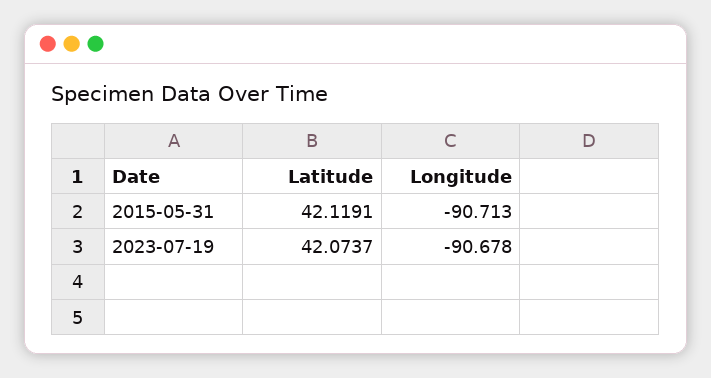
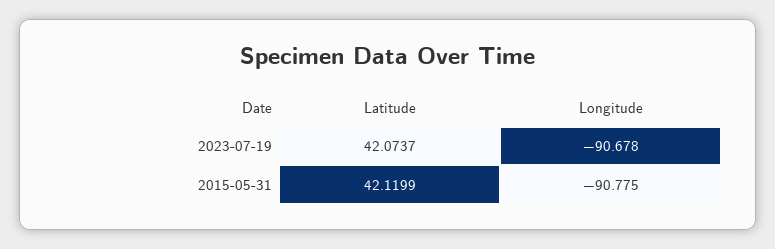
Latitude, 2015-05-31: 42.1191 -> 42.1199
Longitude, 2015-05-31: -90.713 -> -90.775

